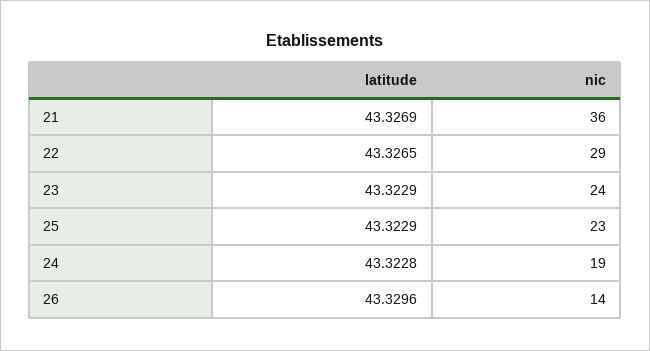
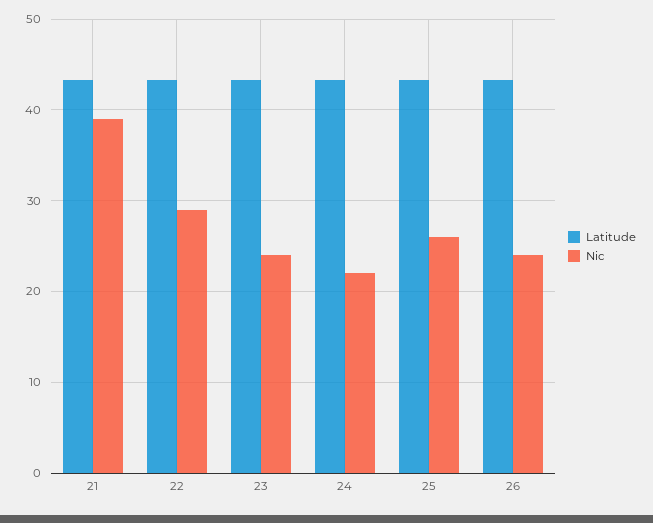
nic, 21: 36 -> 39
nic, 25: 23 -> 26
nic, 24: 19 -> 22
nic, 26: 14 -> 24

